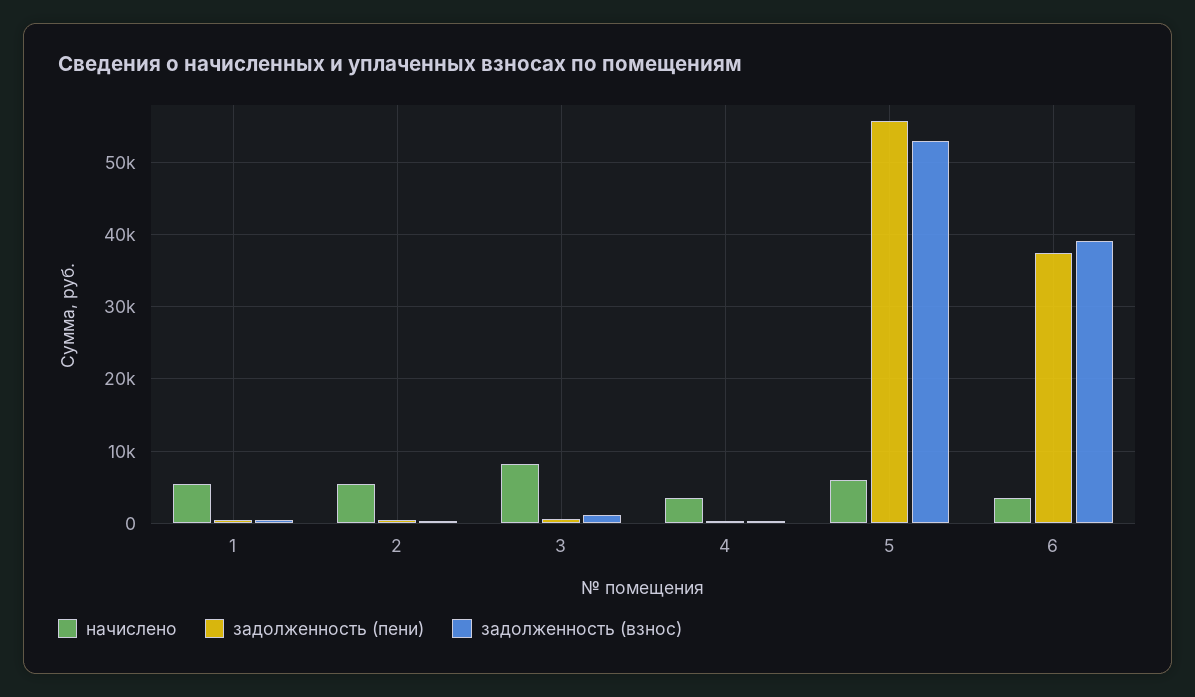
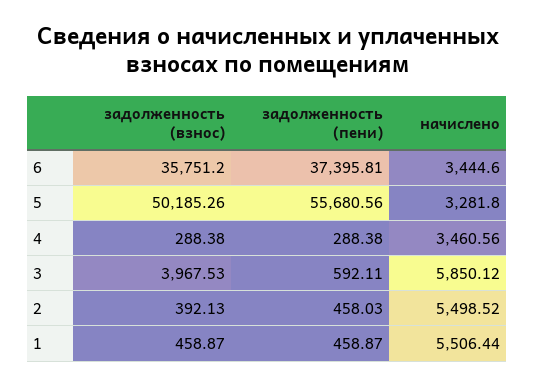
начислено, 3: 8000 -> 5850.12
задолженность (взнос), 3: 1000 -> 3967.53
начислено, 5: 6000 -> 3281.8
задолженность (взнос), 5: 53000 -> 50185.26
задолженность (взнос), 6: 39000 -> 35751.2

